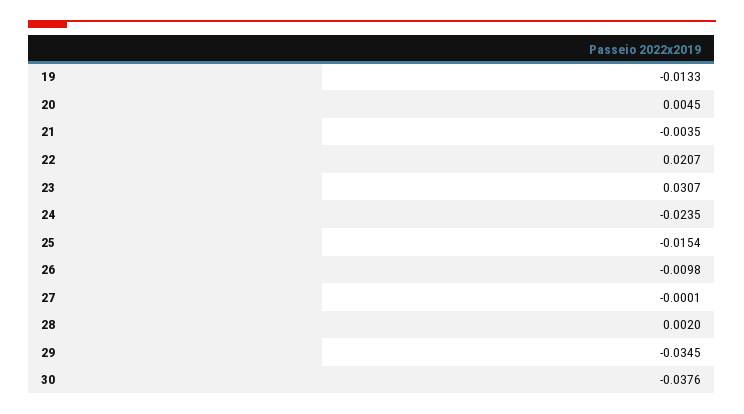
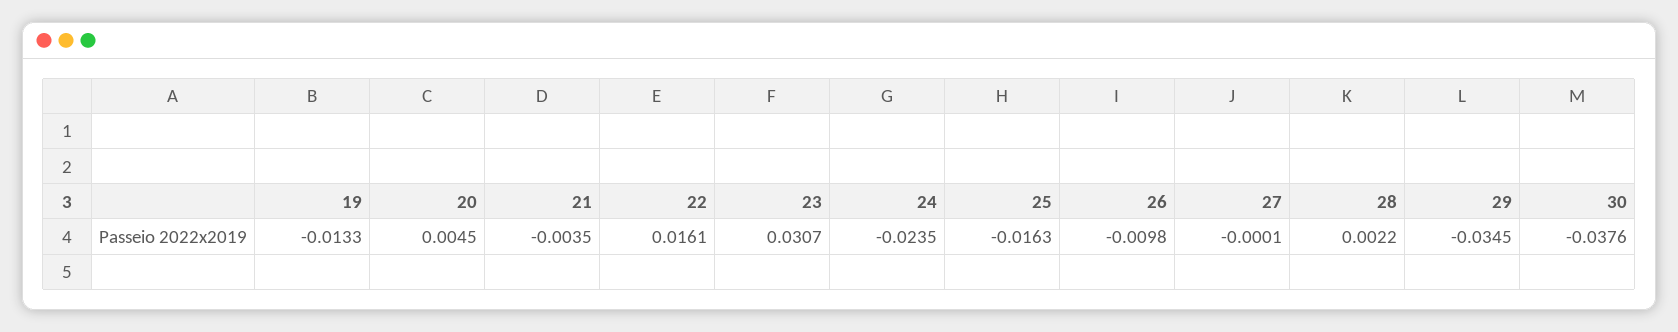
22: 0.0207 -> 0.0161
25: -0.0154 -> -0.0163
28: 0.002 -> 0.0022

